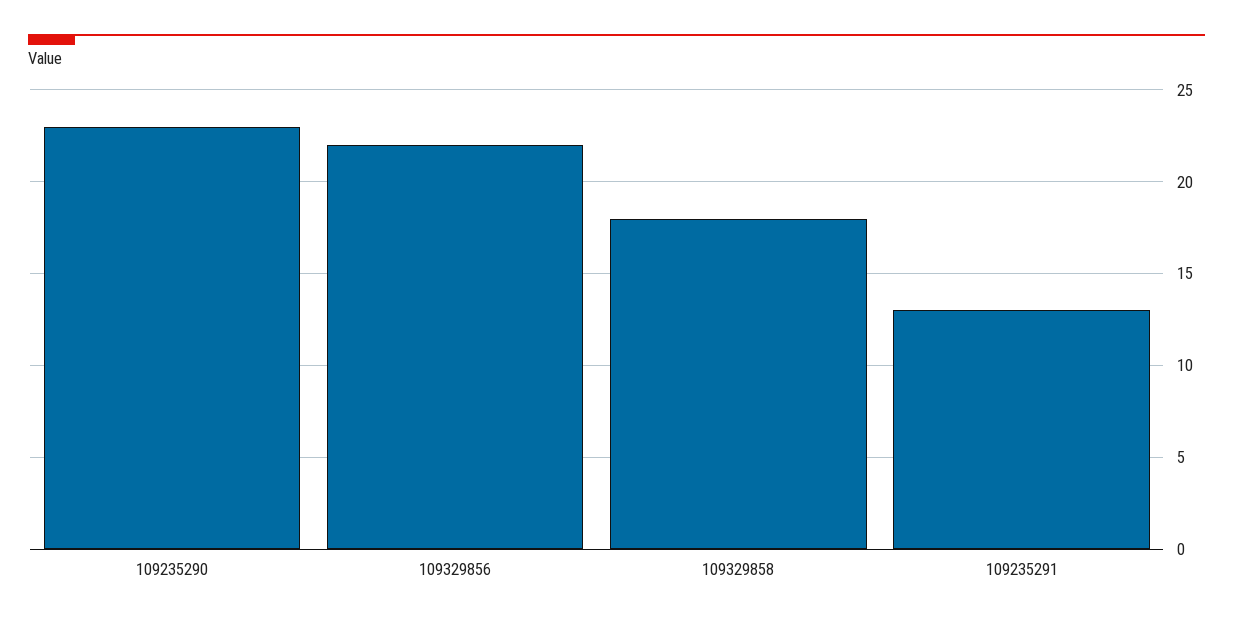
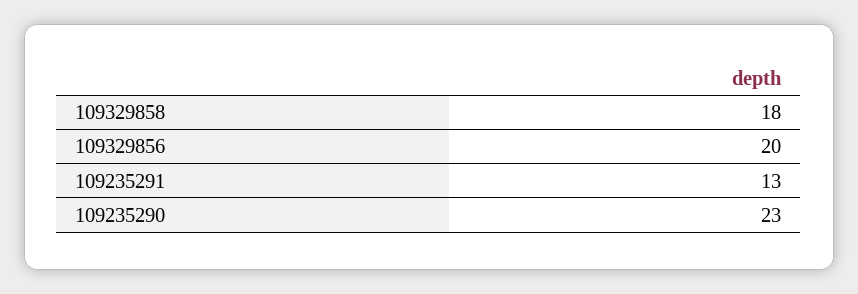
109329856: 22 -> 20

